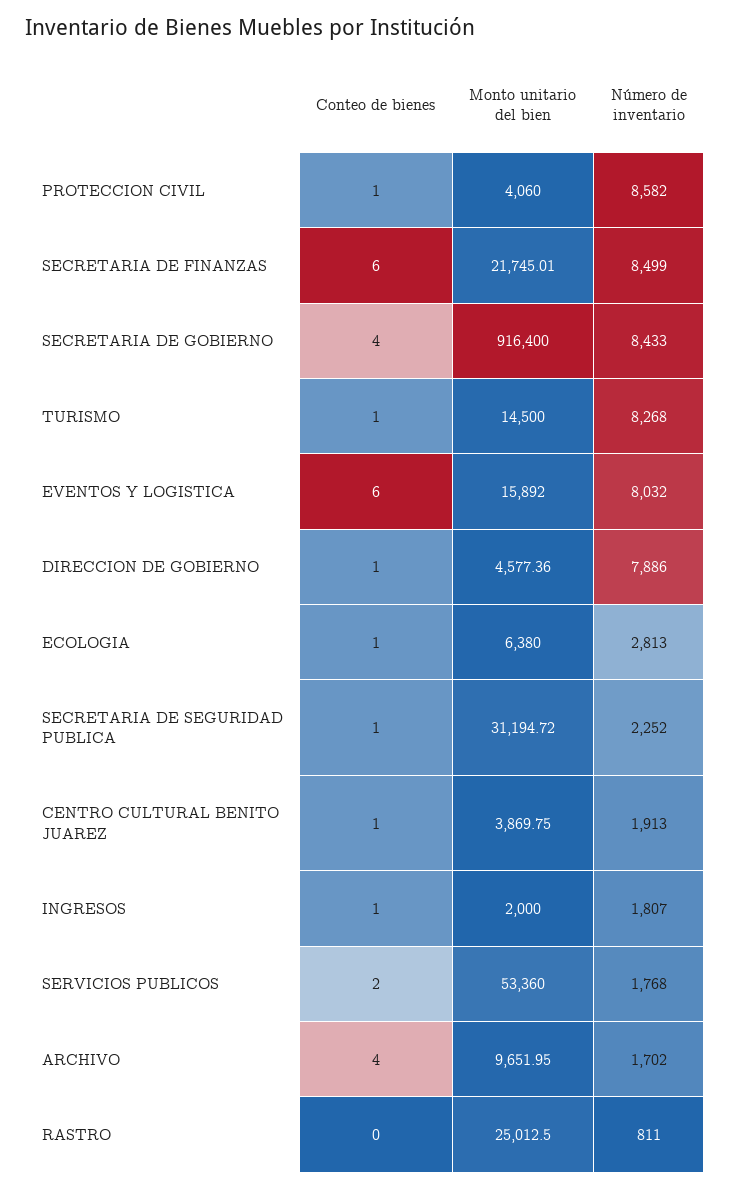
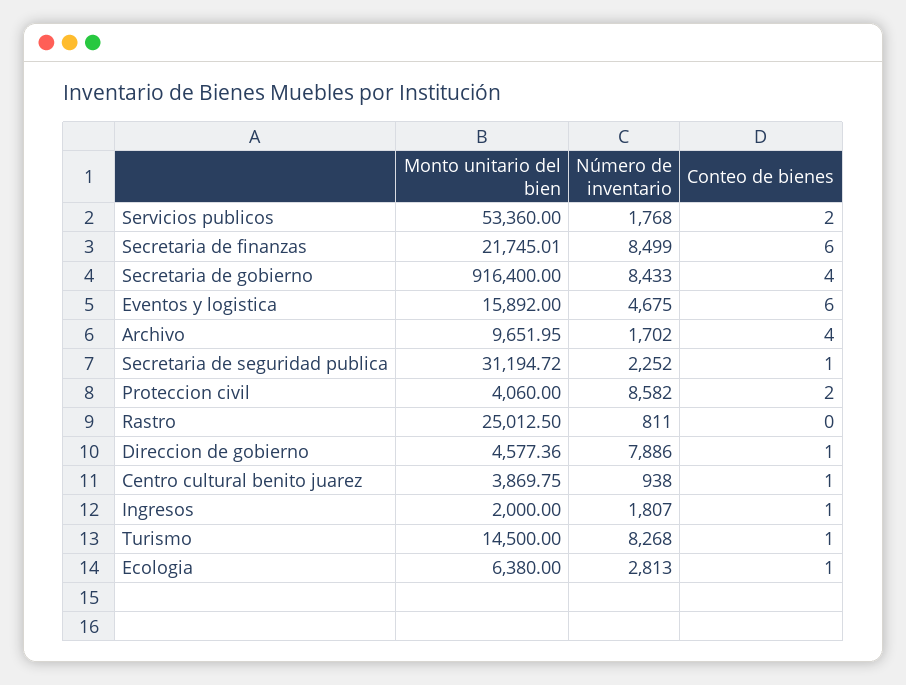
Conteo de bienes, PROTECCION CIVIL: 1 -> 2
Número de inventario, EVENTOS Y LOGISTICA: 8032 -> 4675
Número de inventario, CENTRO CULTURAL BENITO JUAREZ: 1913 -> 938

